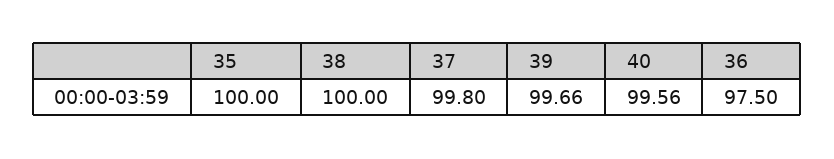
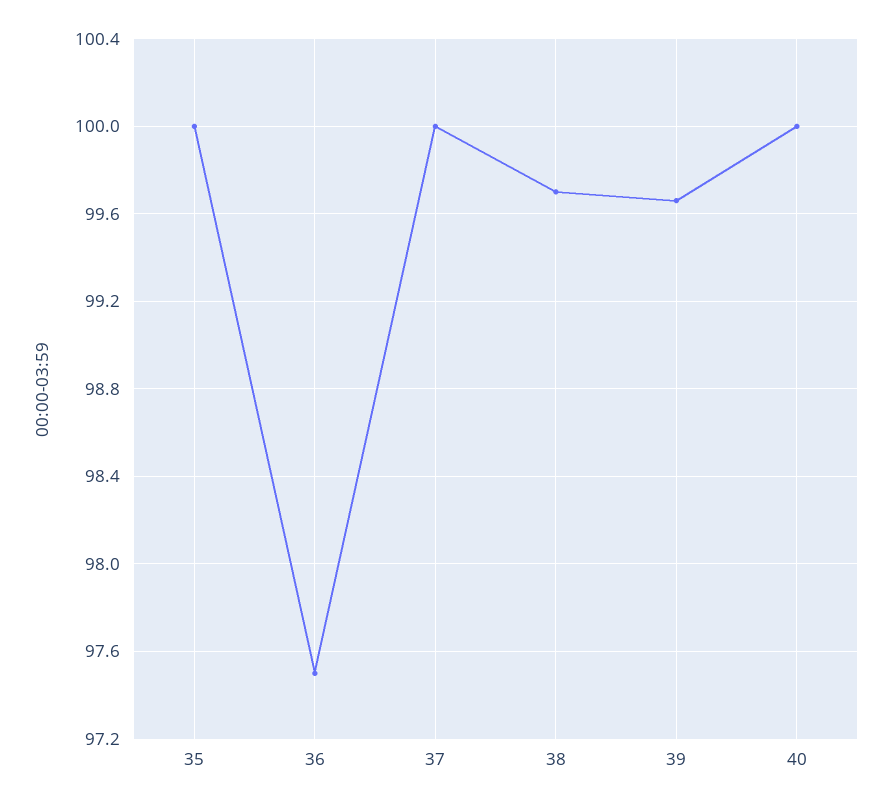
38: 100 -> 99.7
37: 99.8 -> 100
40: 99.56 -> 100

